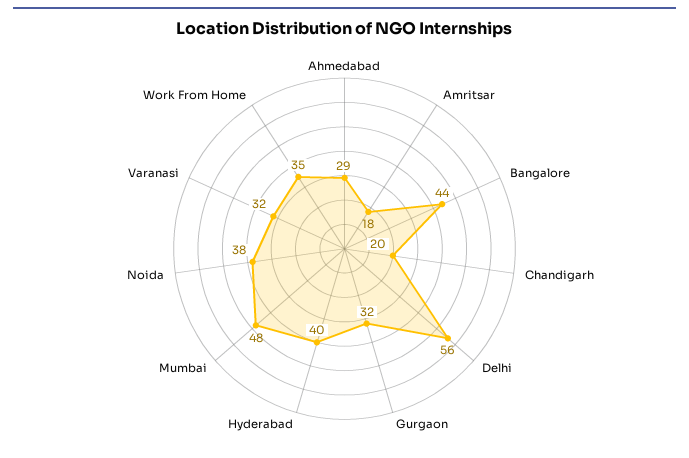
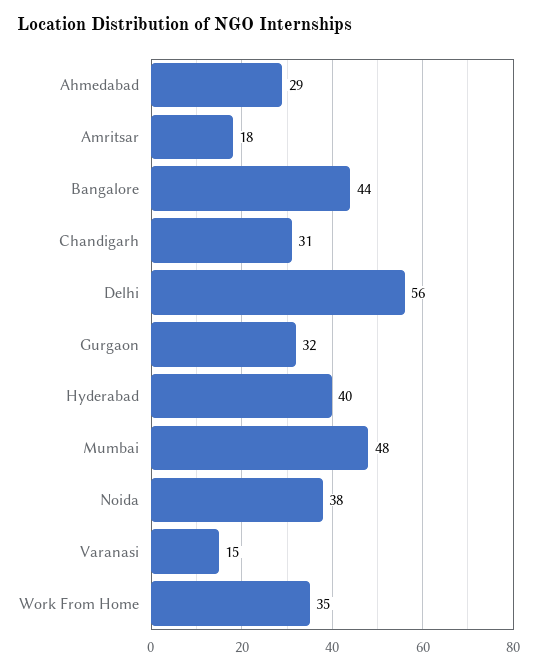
Chandigarh: 20 -> 31
Varanasi: 32 -> 15

